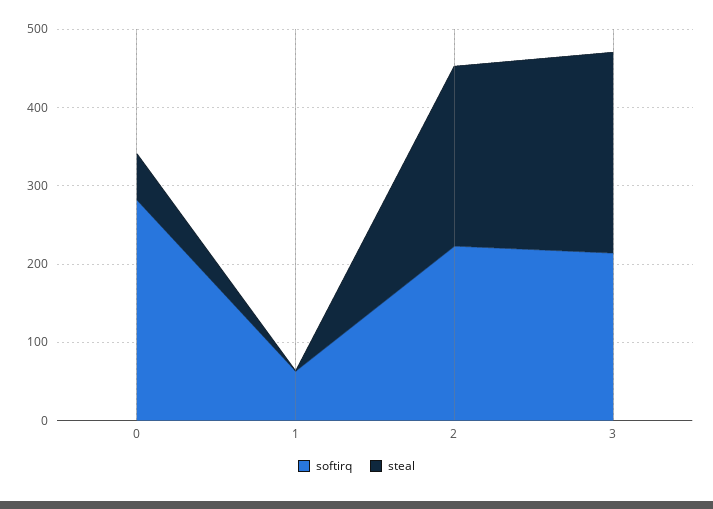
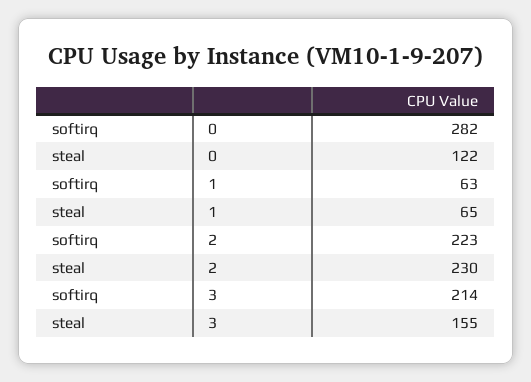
steal, 0: 60 -> 122
steal, 1: 0 -> 65
steal, 3: 260 -> 155

